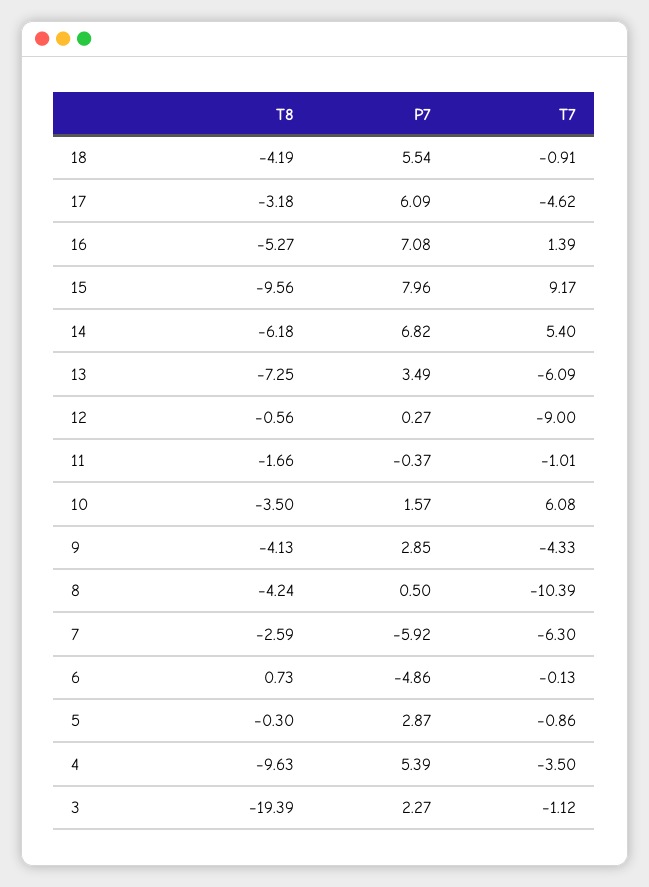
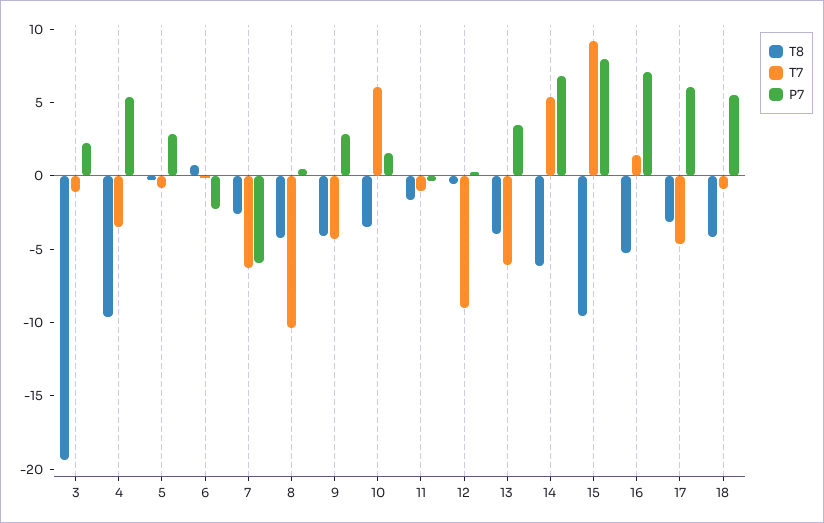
T8, 13: -7.25 -> -4
P7, 6: -4.86 -> -2

